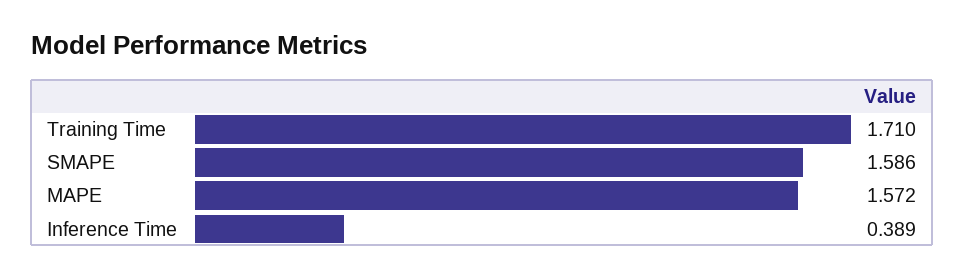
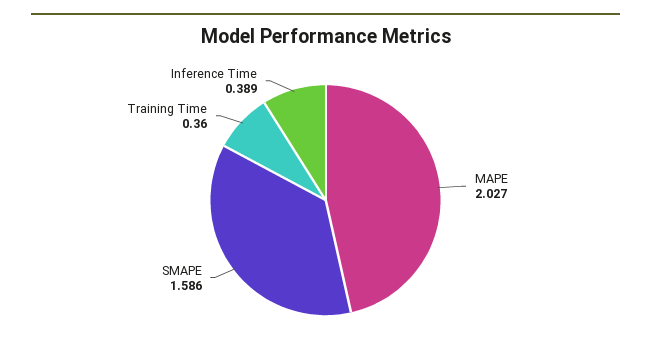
Training Time: 1.71 -> 0.36
MAPE: 1.572 -> 2.027

